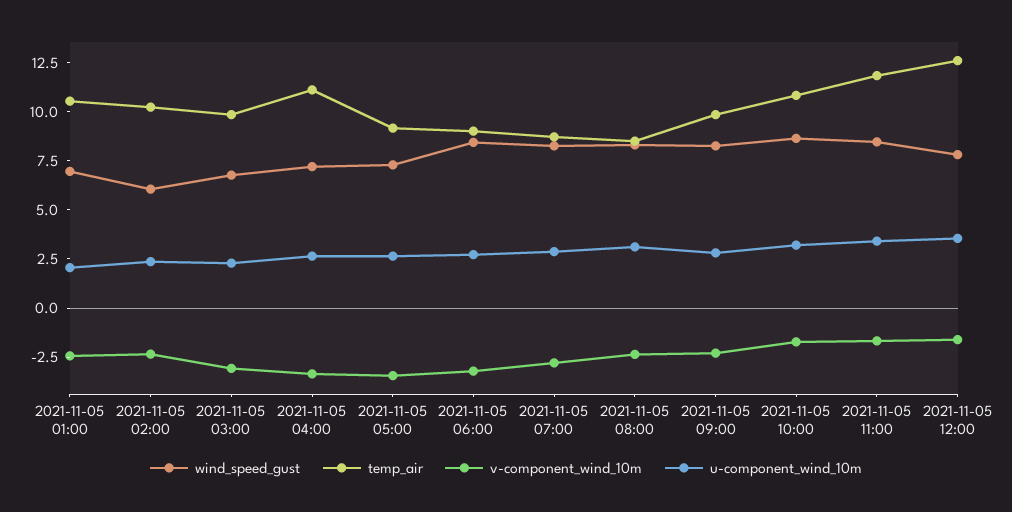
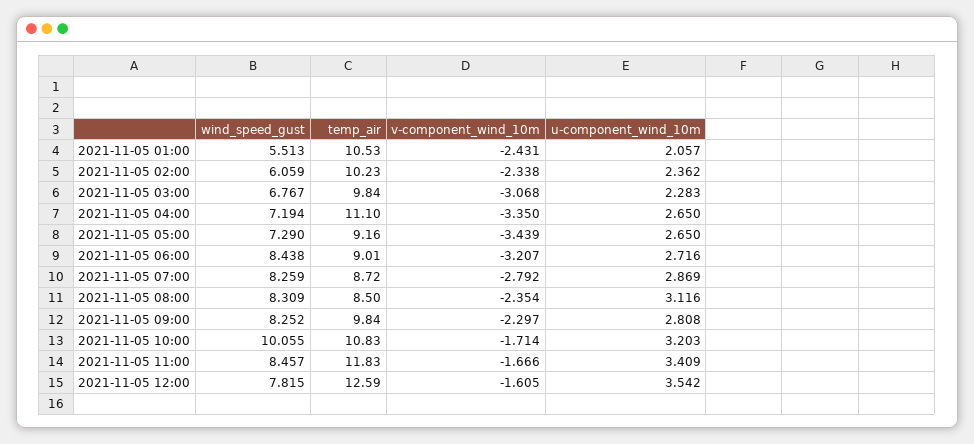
wind_speed_gust, 2021-11-05 01:00: 7 -> 5.513
wind_speed_gust, 2021-11-05 10:00: 8.5 -> 10.055

